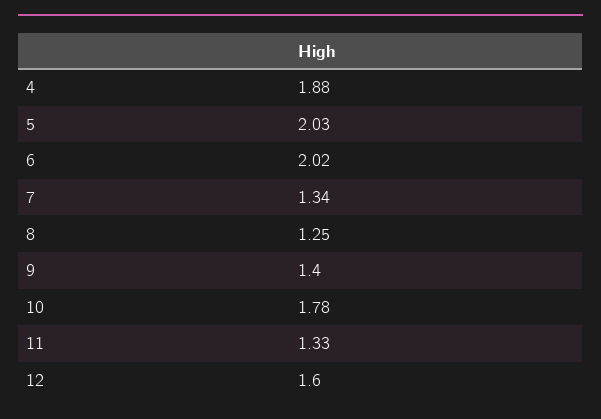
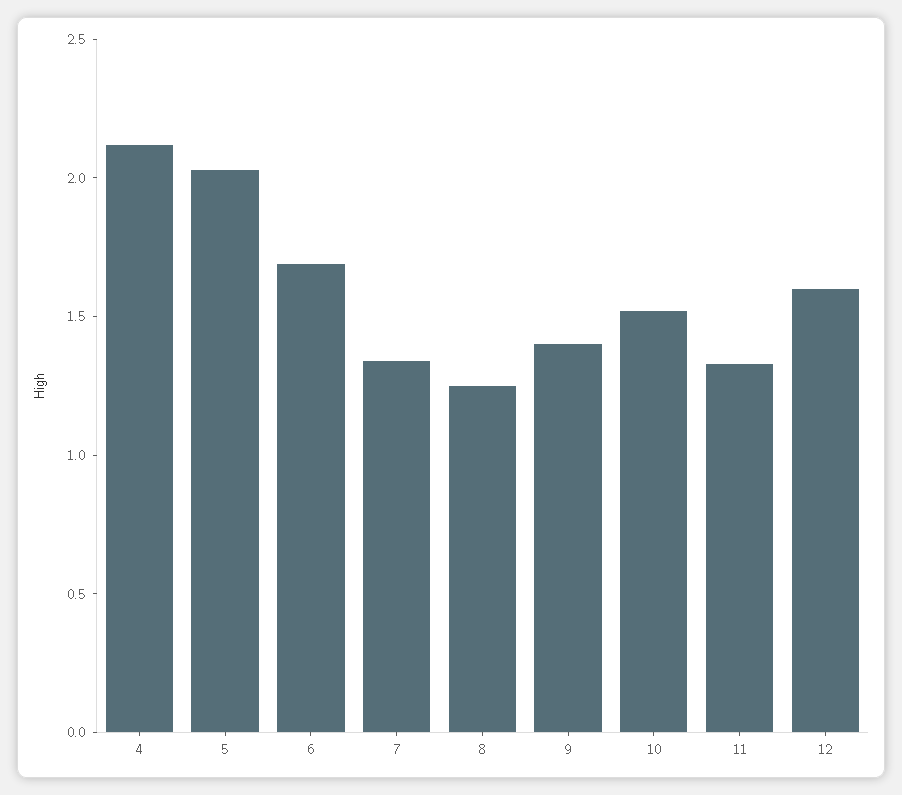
4: 1.88 -> 2.1
6: 2.02 -> 1.7
10: 1.78 -> 1.5

